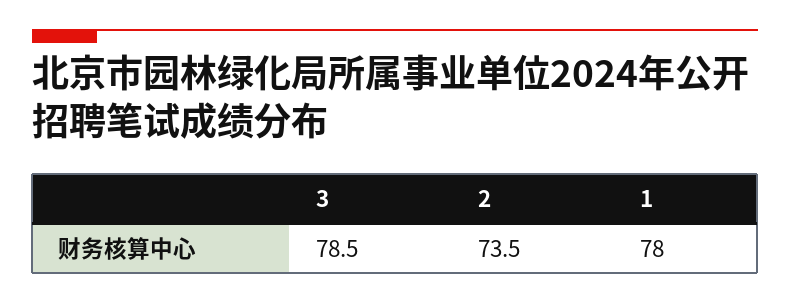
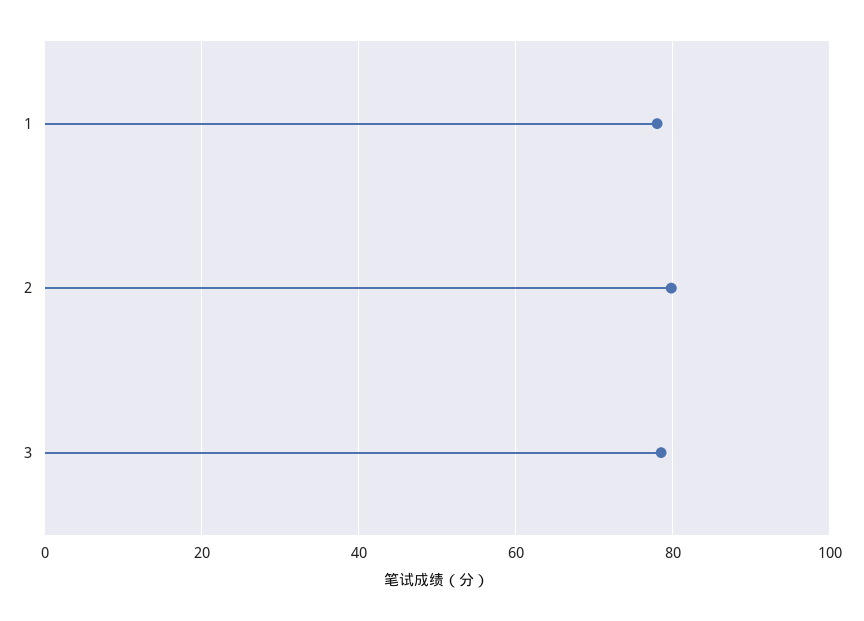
2: 73.5 -> 80

